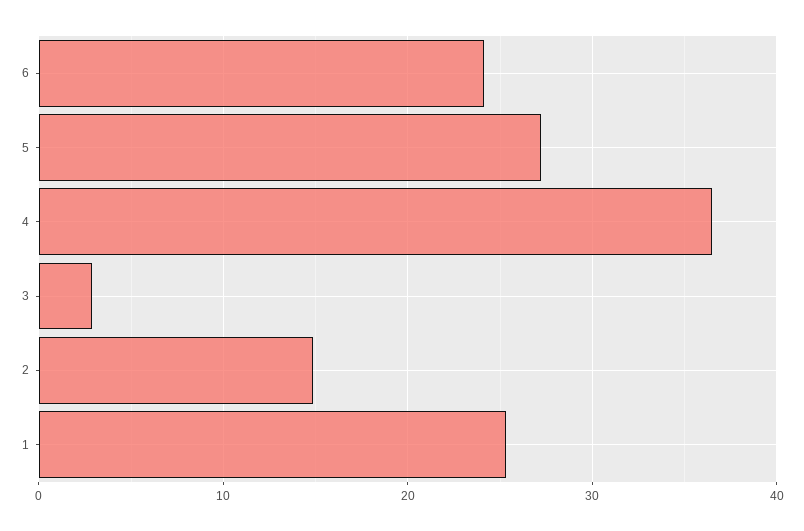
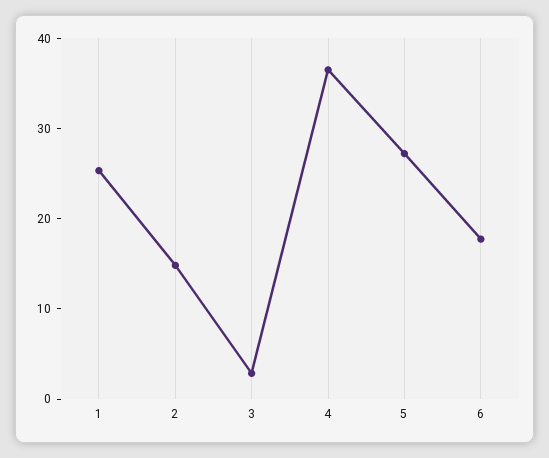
6: 24 -> 18

